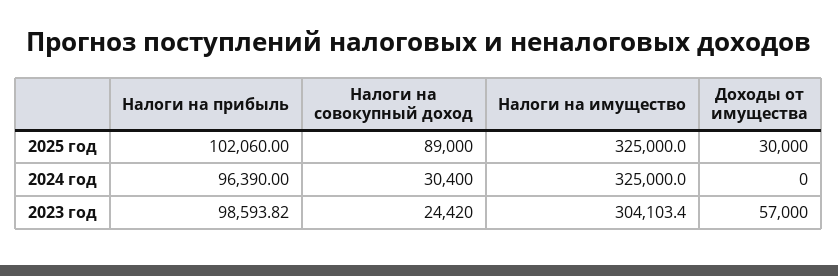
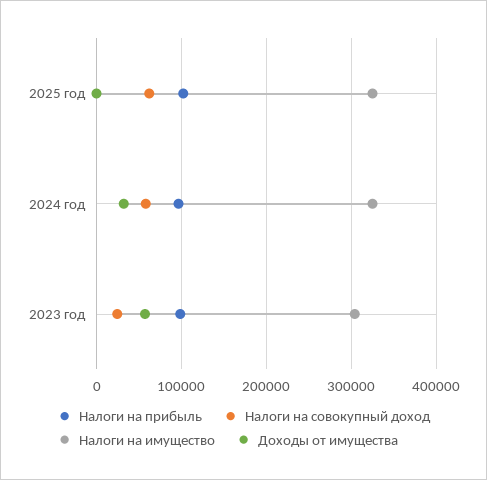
Налоги на совокупный доход, 2025 год: 89000 -> 60000
Доходы от имущества, 2025 год: 30000 -> 0
Налоги на совокупный доход, 2024 год: 30400 -> 60000
Доходы от имущества, 2024 год: 0 -> 30000

